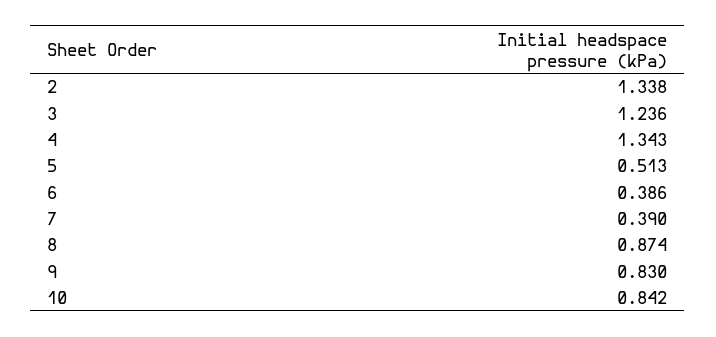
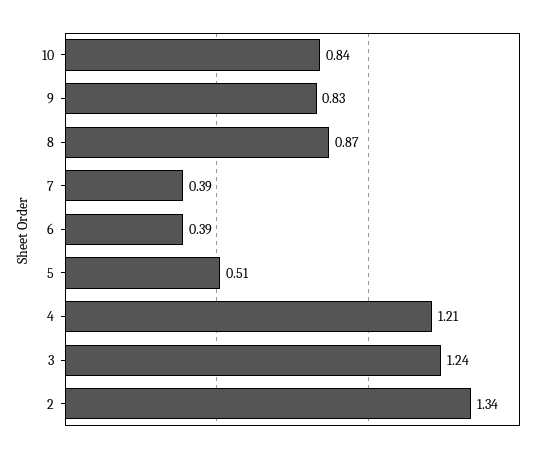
4: 1.343 -> 1.21

